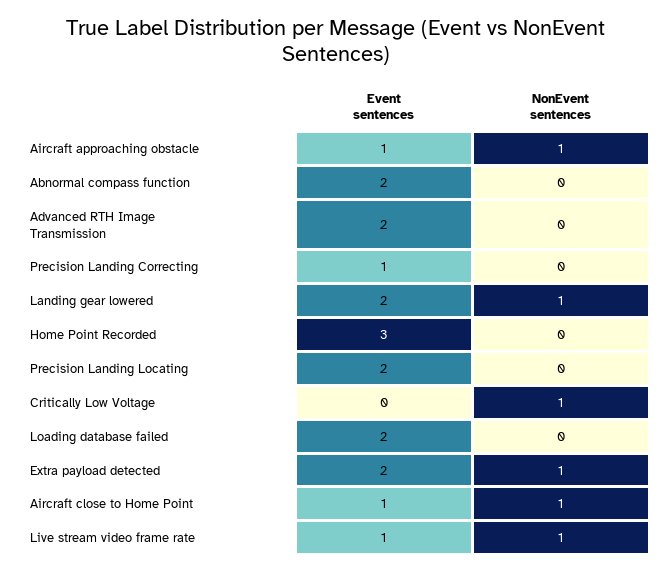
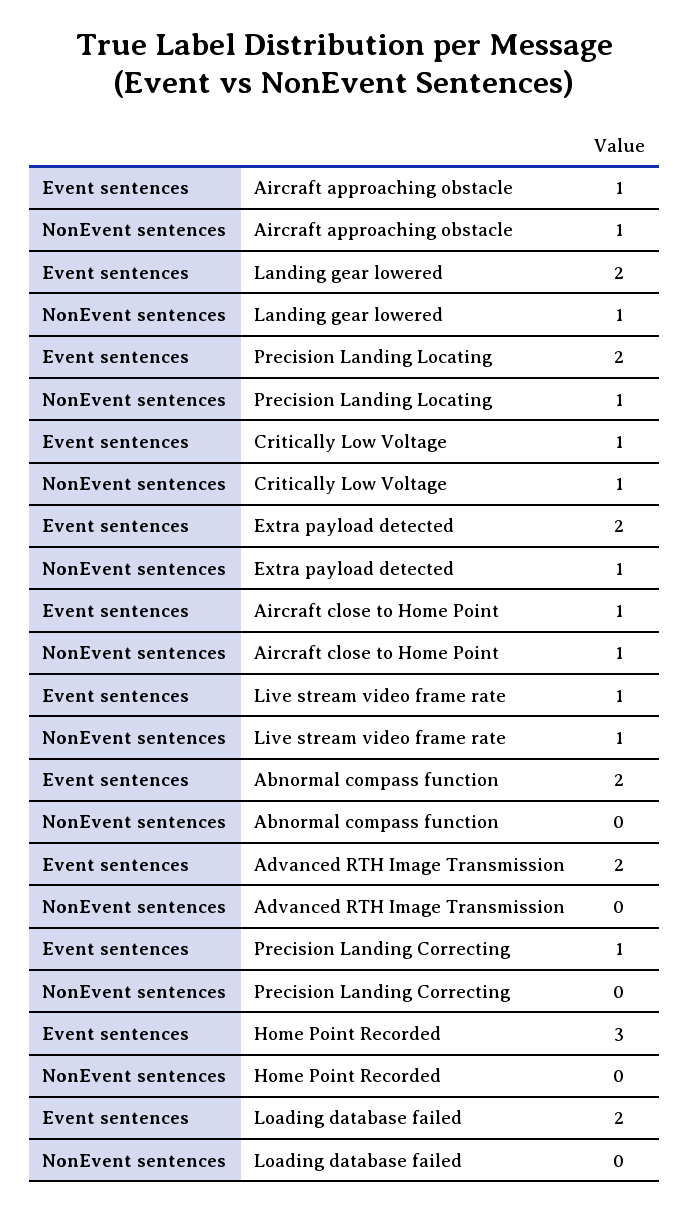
NonEvent sentences, Precision Landing Locating: 0 -> 1
Event sentences, Critically Low Voltage: 0 -> 1

